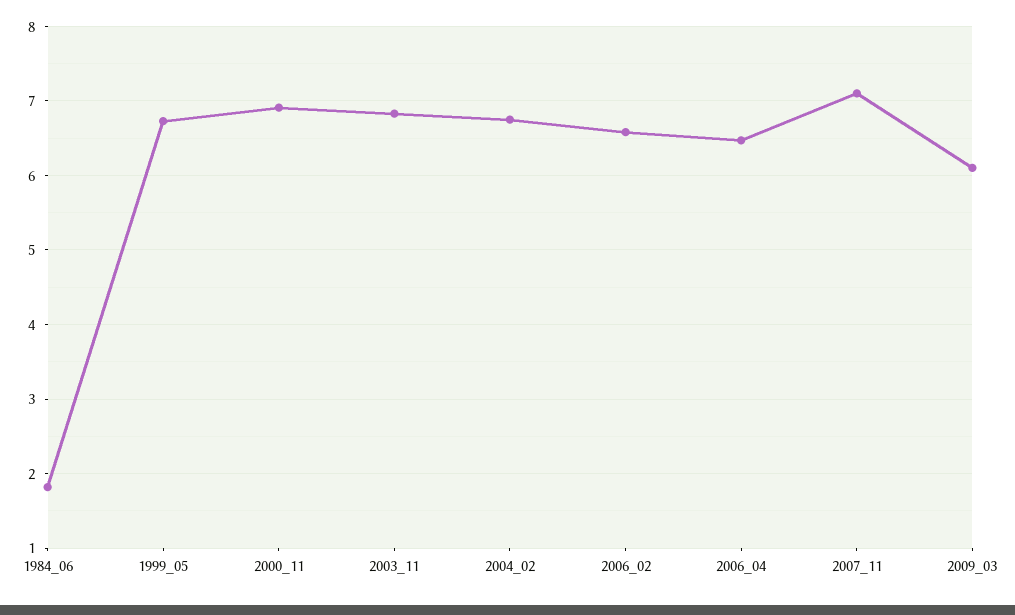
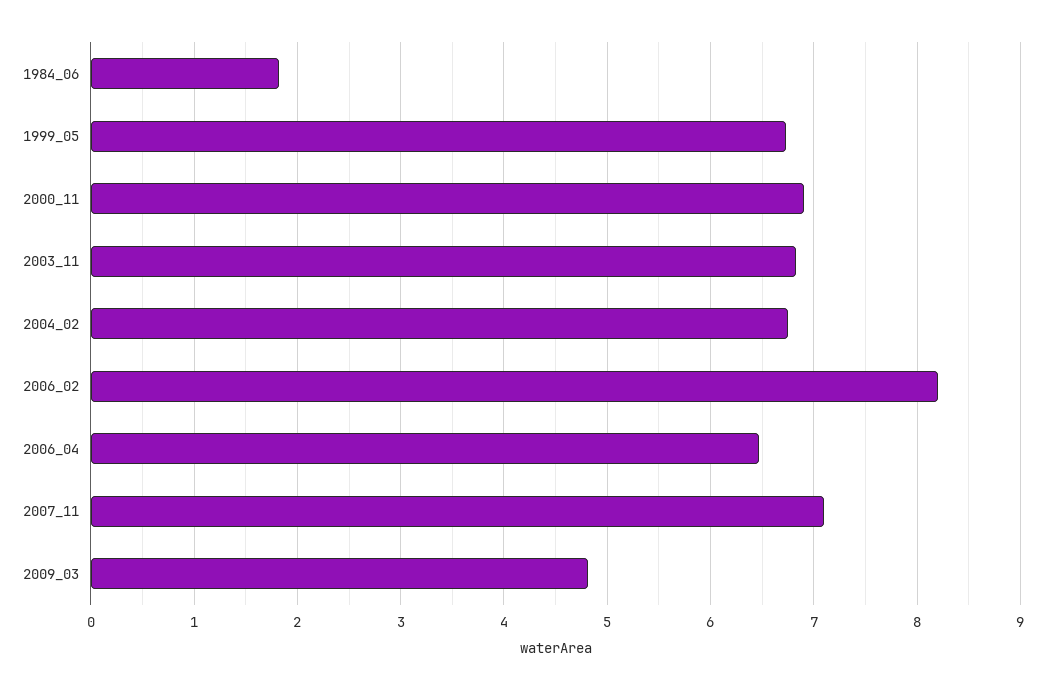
2006_02: 6.6 -> 8.2
2009_03: 6.1 -> 4.8

